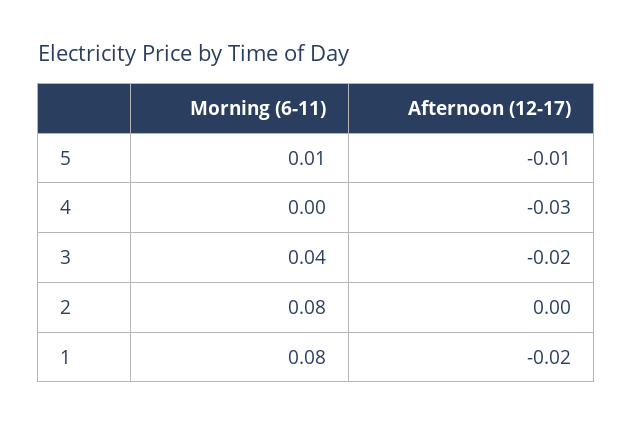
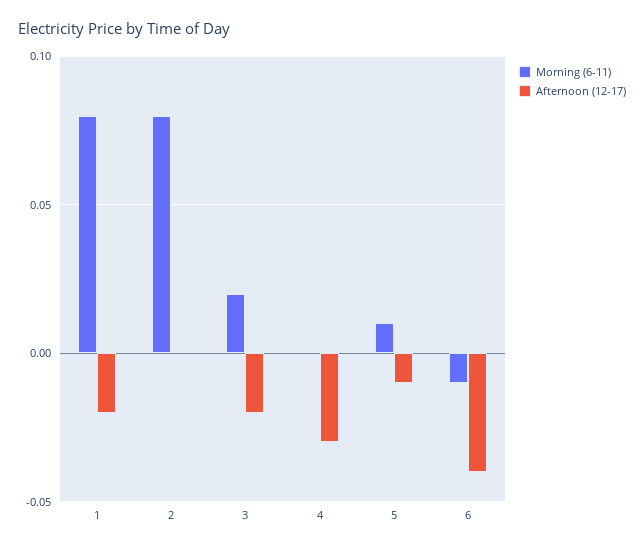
Morning (6-11), 3: 0.04 -> 0.02
Morning (6-11), 6: none -> -0.01
Afternoon (12-17), 6: none -> -0.04

